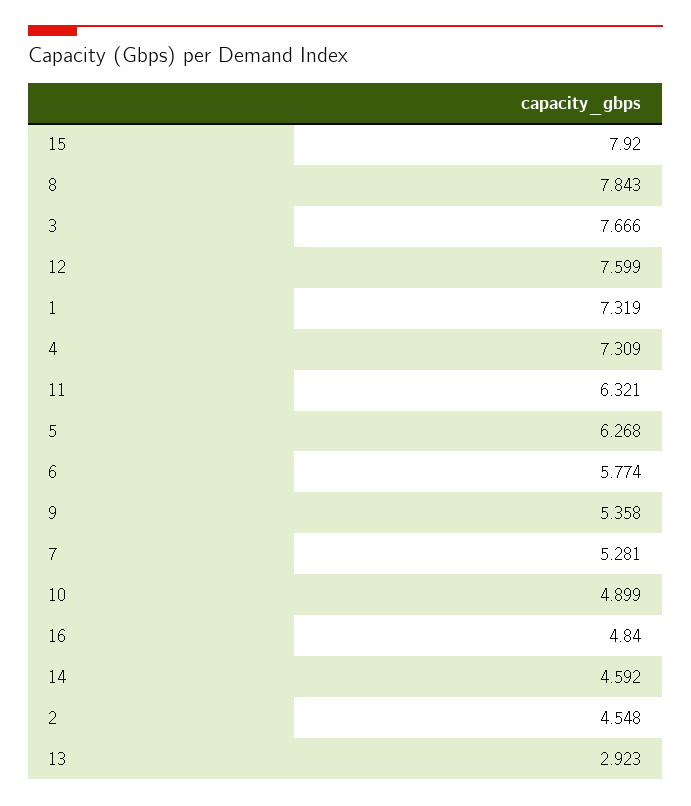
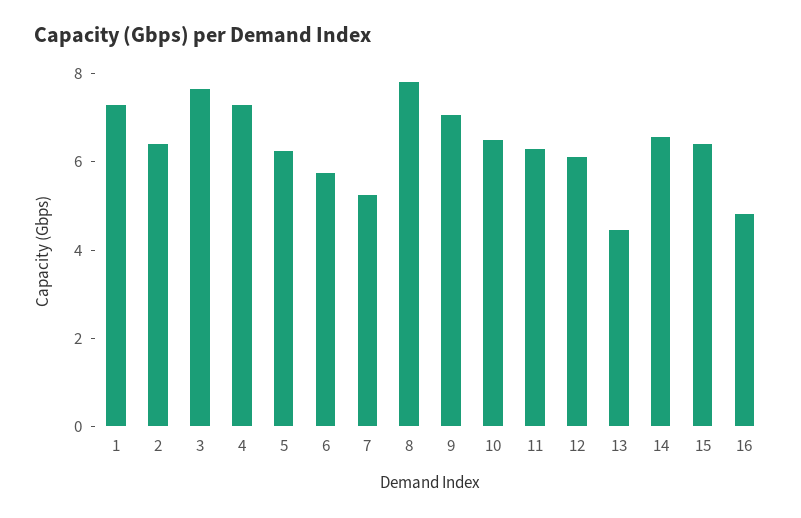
15: 7.92 -> 6.5
12: 7.599 -> 6
9: 5.358 -> 7
10: 4.899 -> 6.5
14: 4.592 -> 6.5
2: 4.548 -> 6.5
13: 2.923 -> 4.5

